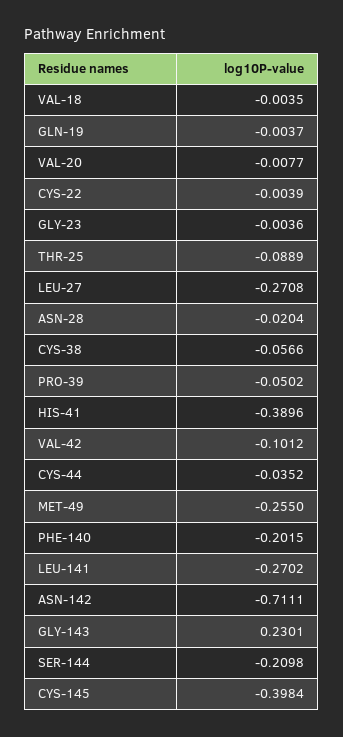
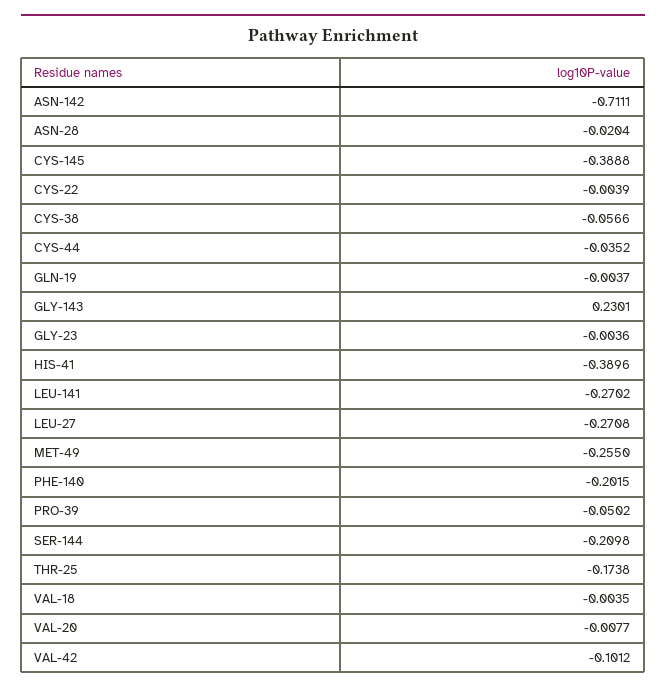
THR-25: -0.0889 -> -0.1738
CYS-145: -0.3984 -> -0.3888

